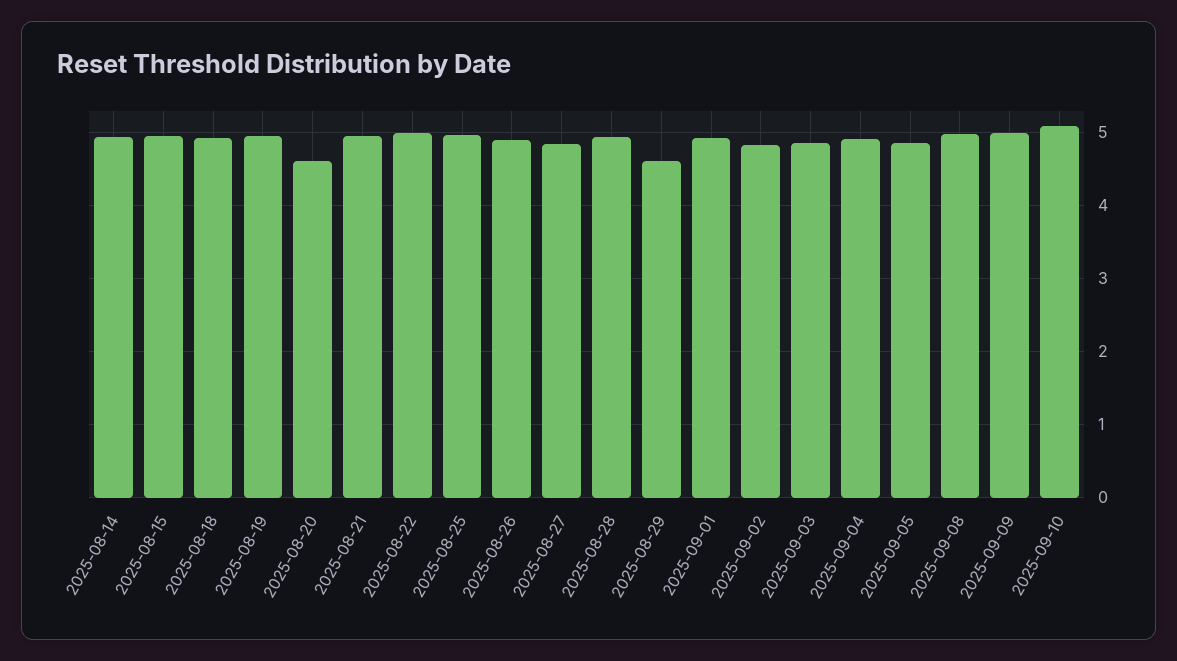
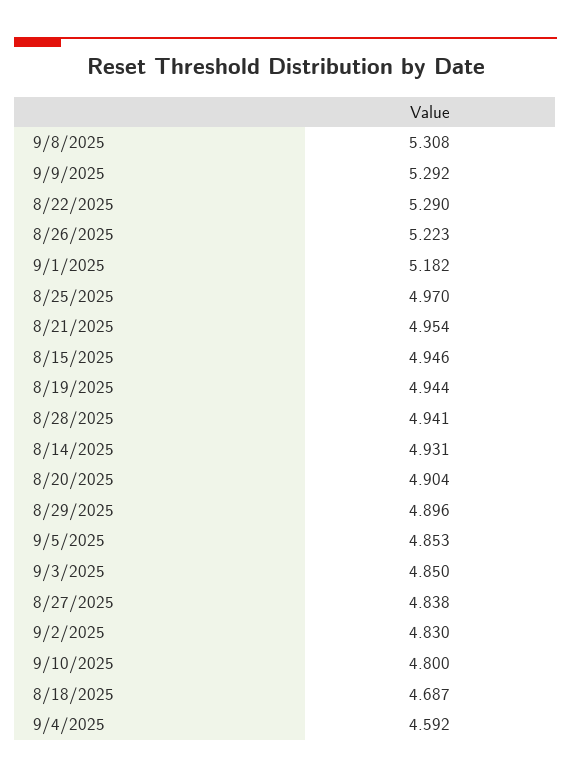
2025-08-18: 4.9 -> 4.687
2025-08-20: 4.6 -> 4.904
2025-08-22: 5 -> 5.29
2025-08-26: 4.9 -> 5.223
2025-08-29: 4.6 -> 4.896
2025-09-01: 4.9 -> 5.182
2025-09-04: 4.9 -> 4.592
2025-09-08: 5 -> 5.308
2025-09-09: 5 -> 5.292
2025-09-10: 5.1 -> 4.8

